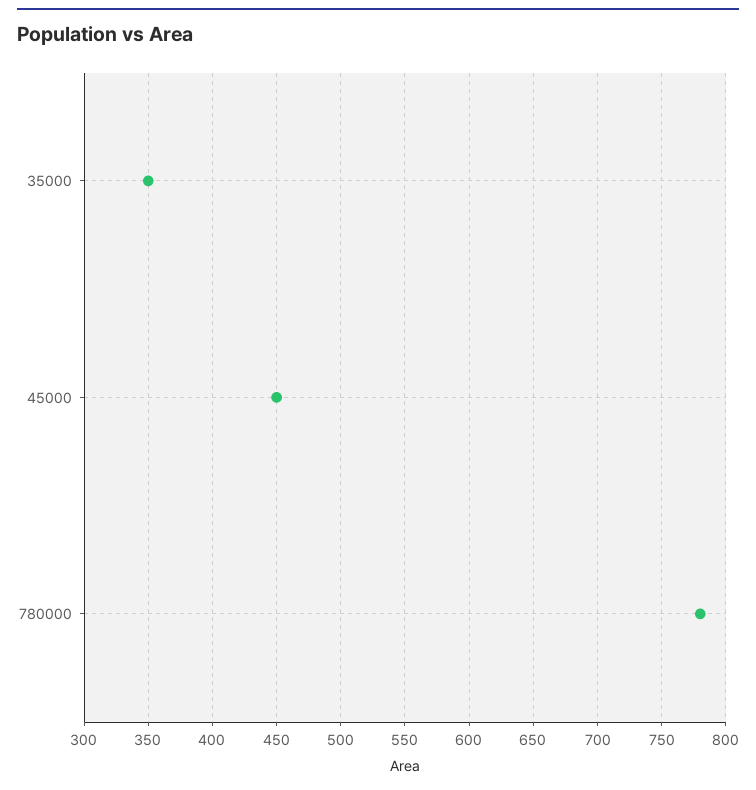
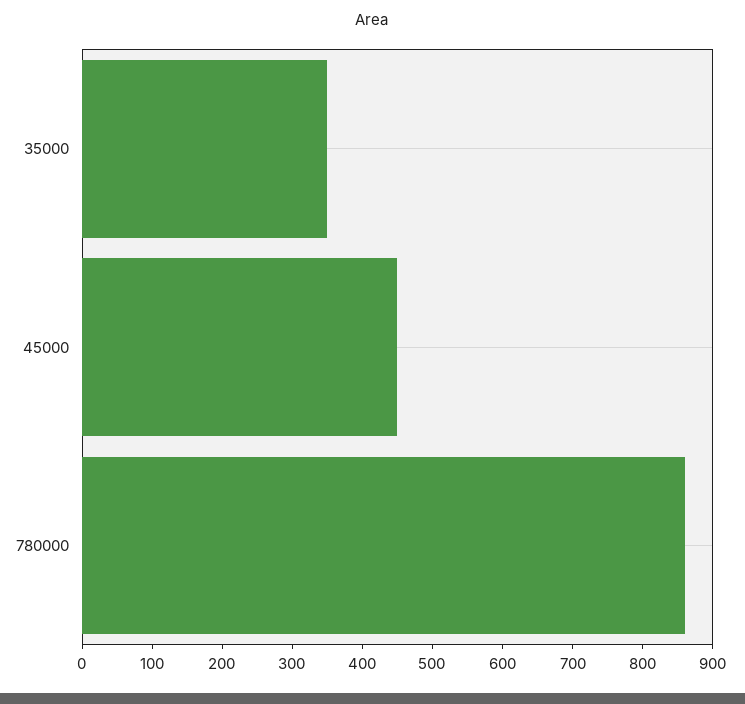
780000: 780 -> 860

